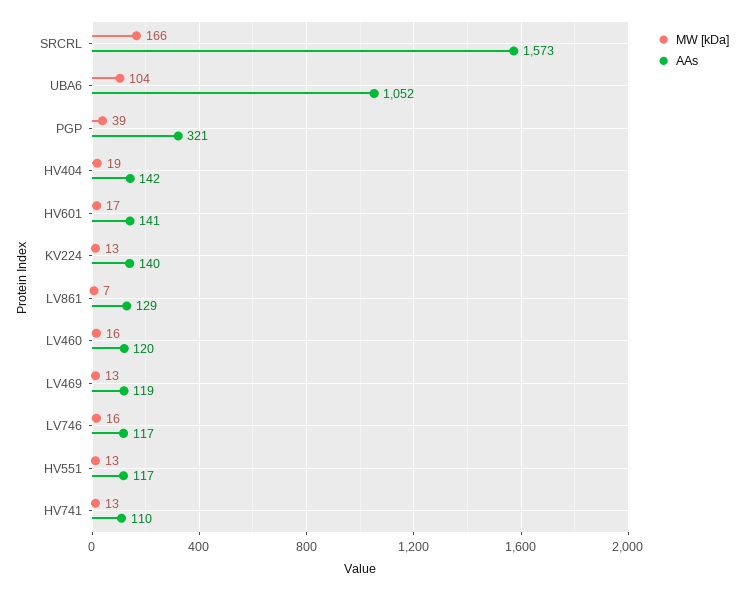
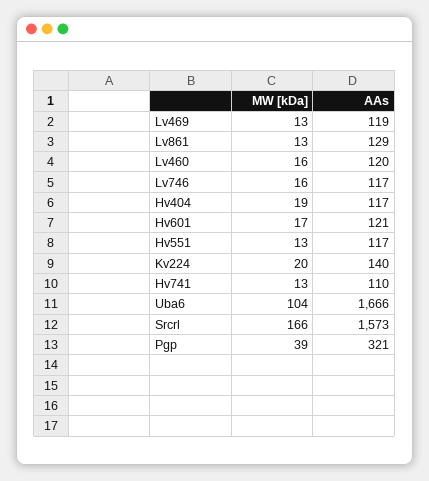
AAs, UBA6: 1052 -> 1666
AAs, HV404: 142 -> 117
AAs, HV601: 141 -> 121
MW [kDa], KV224: 13 -> 20
MW [kDa], LV861: 7 -> 13

